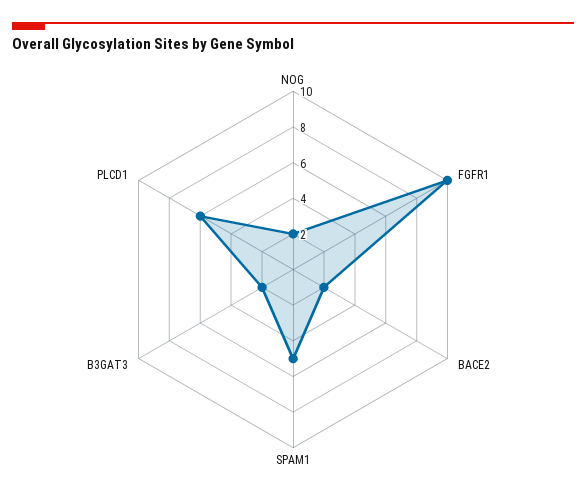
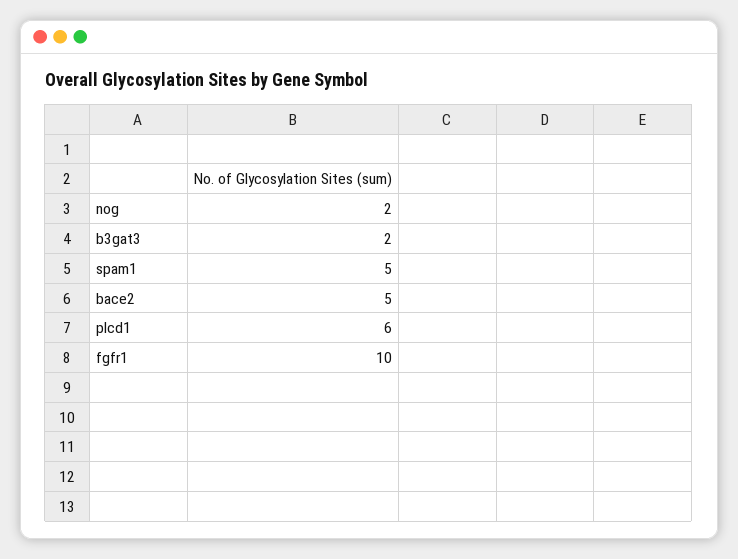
BACE2: 2 -> 5

